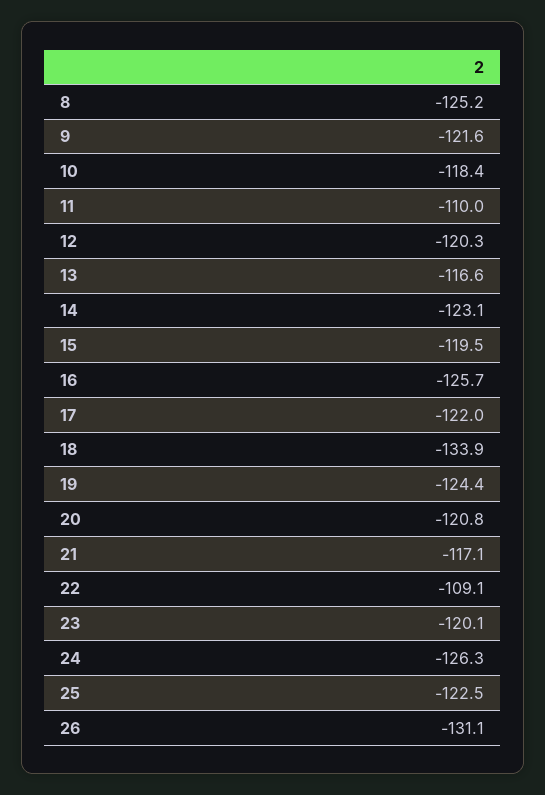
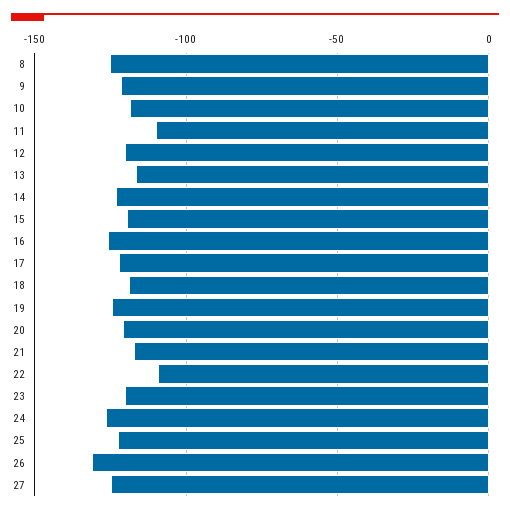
18: -133.9 -> -120
27: none -> -125

